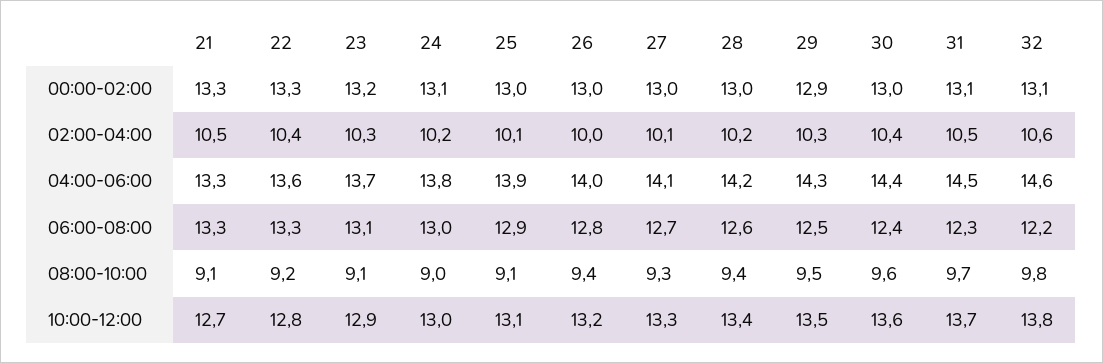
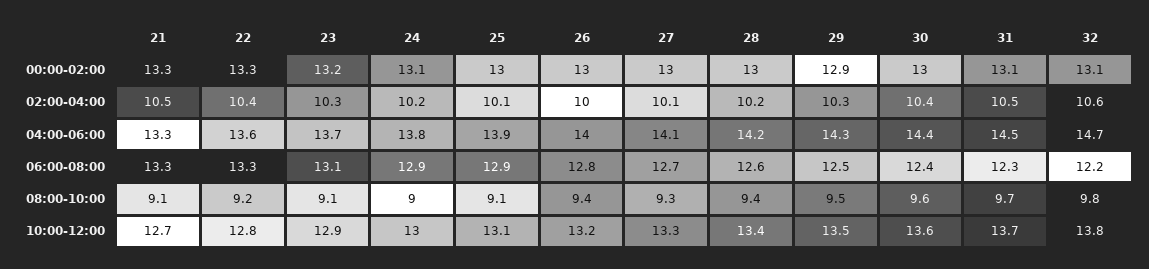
32, 04:00-06:00: 14.6 -> 14.7
24, 06:00-08:00: 13 -> 12.9

